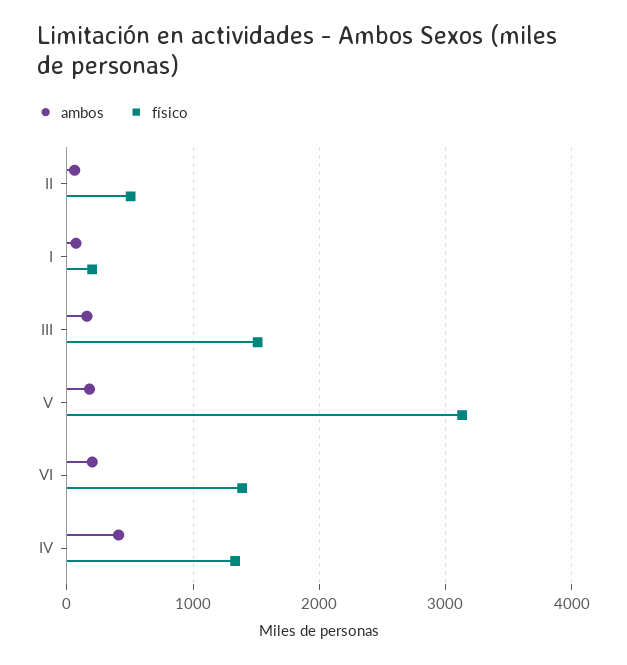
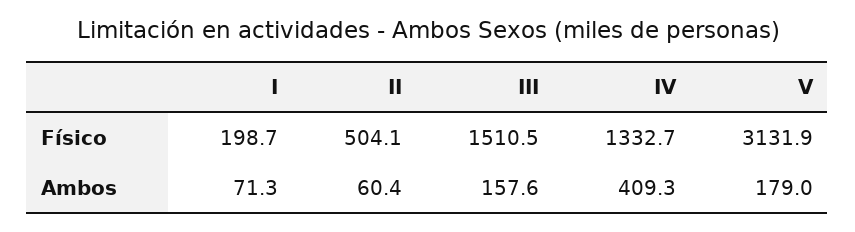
ambos, VI: 200 -> none
físico, VI: 1400 -> none

